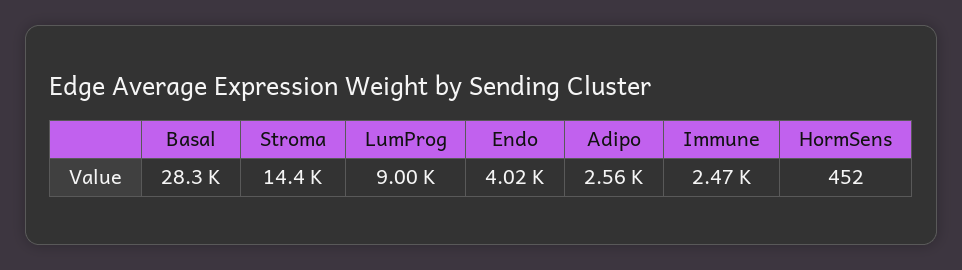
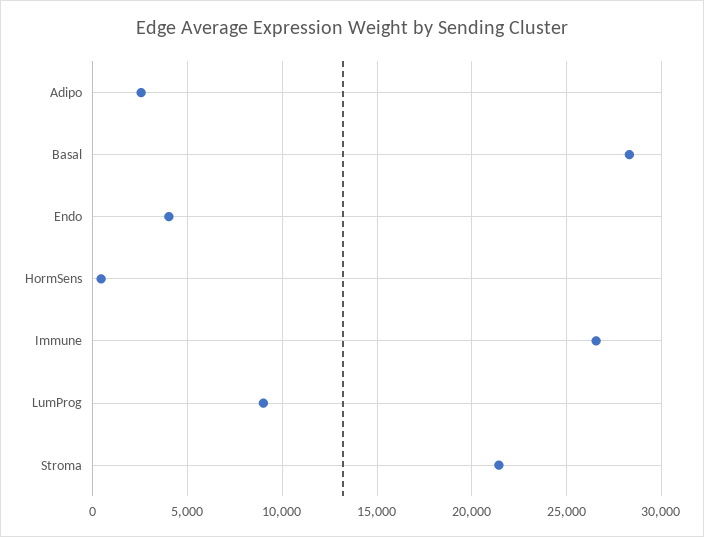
Stroma: 14400 -> 21500
Immune: 2470 -> 26500

